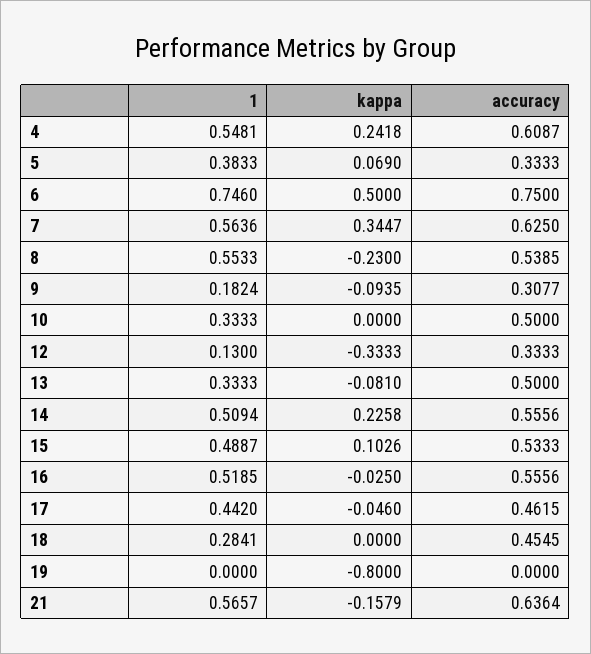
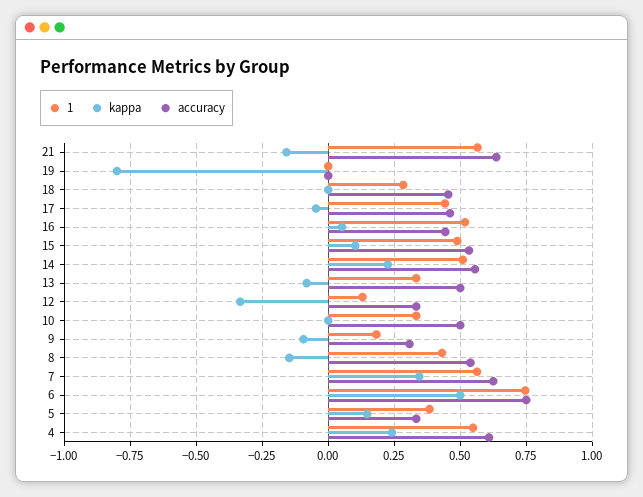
kappa, 5: 0.069 -> 0.15
1, 8: 0.5533 -> 0.425
kappa, 8: -0.23 -> -0.15
kappa, 16: -0.025 -> 0.05
accuracy, 16: 0.5556 -> 0.45

